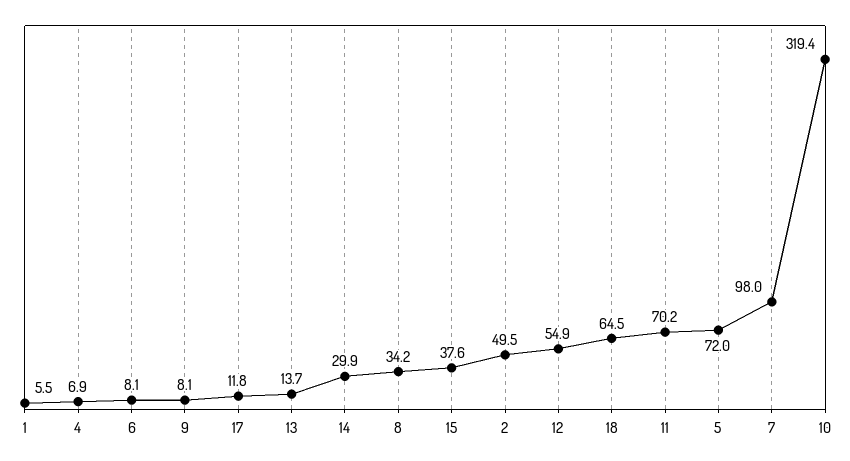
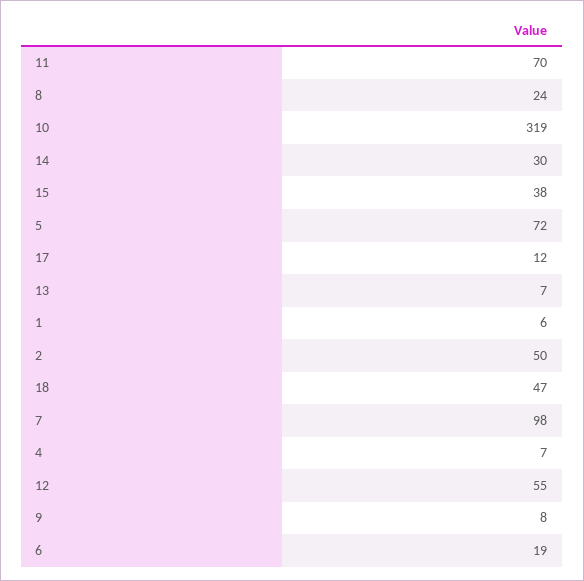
6: 8.1 -> 19
13: 13.7 -> 7
8: 34.2 -> 24
18: 64.5 -> 47

